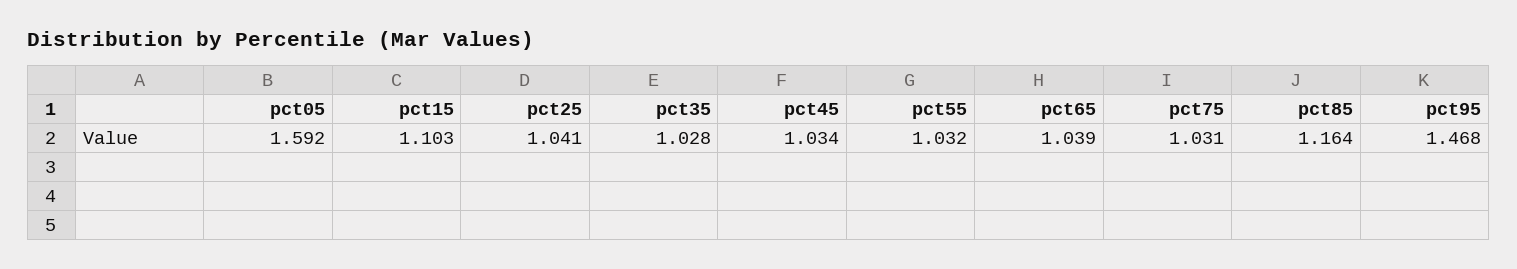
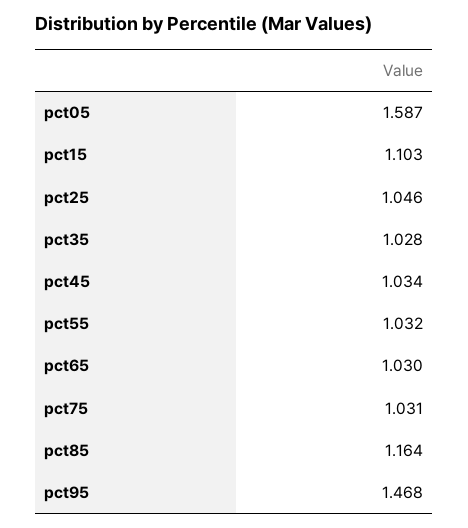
pct05: 1.592 -> 1.587
pct25: 1.041 -> 1.046
pct65: 1.039 -> 1.03

